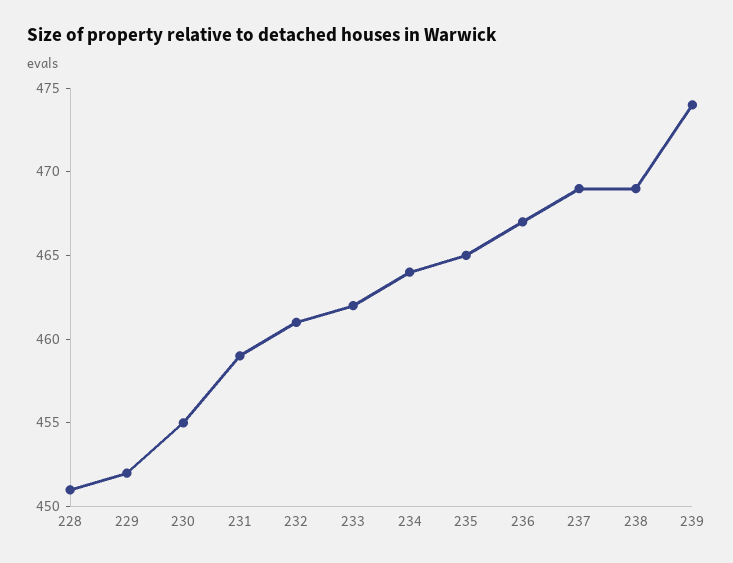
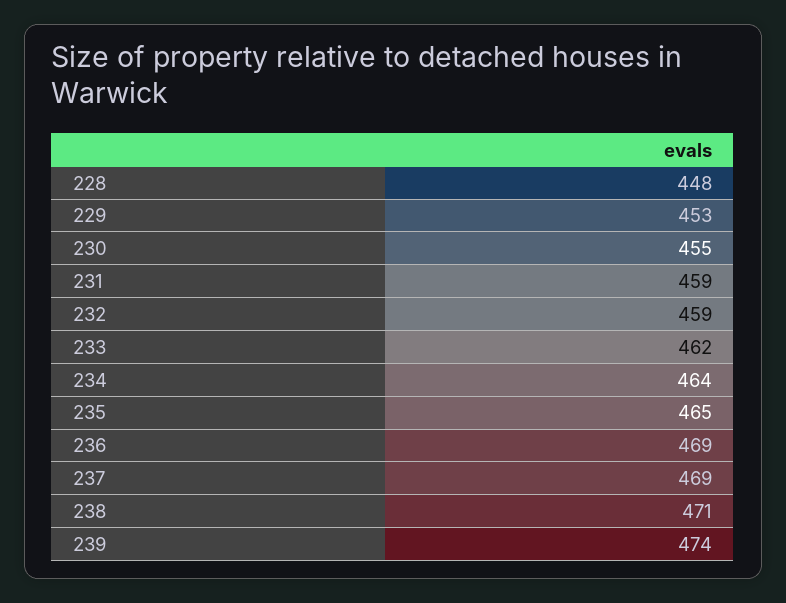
228: 451 -> 448
229: 452 -> 453
232: 461 -> 459
236: 467 -> 469
238: 469 -> 471

